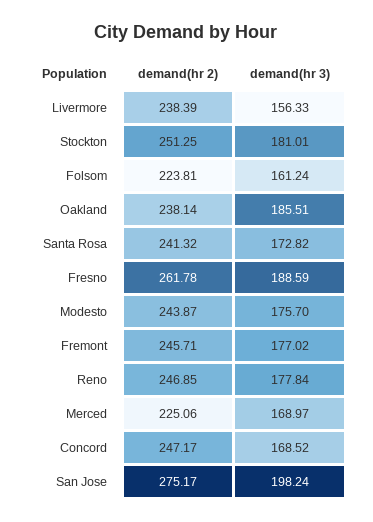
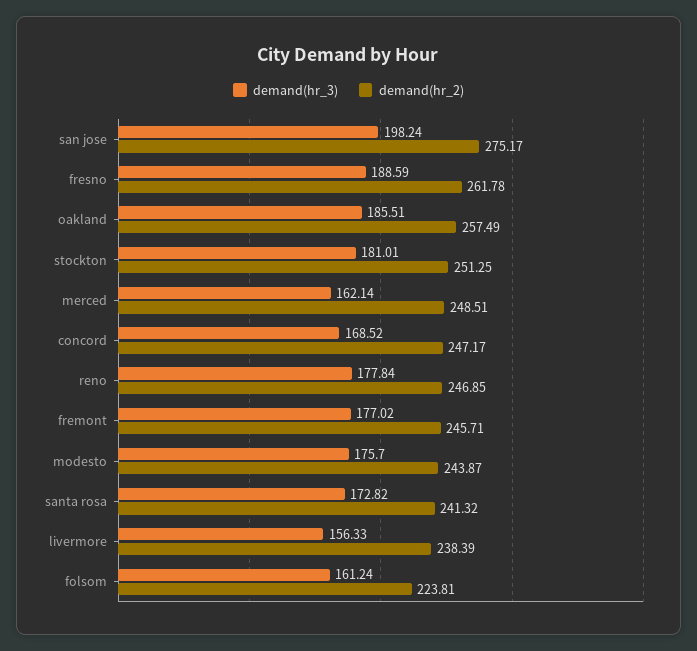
demand(hr 2), Oakland: 238.14 -> 257.49
demand(hr 2), Merced: 225.06 -> 248.51
demand(hr 3), Merced: 168.97 -> 162.14

